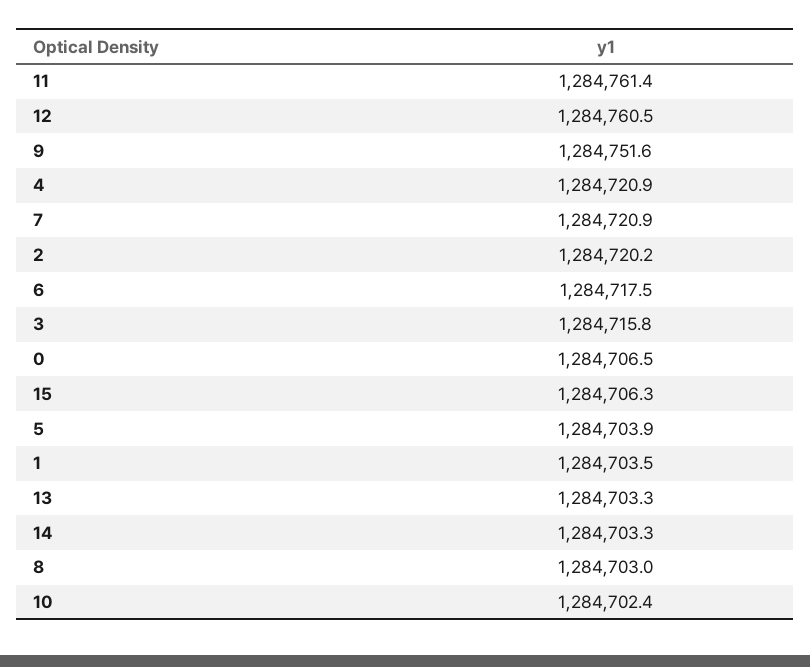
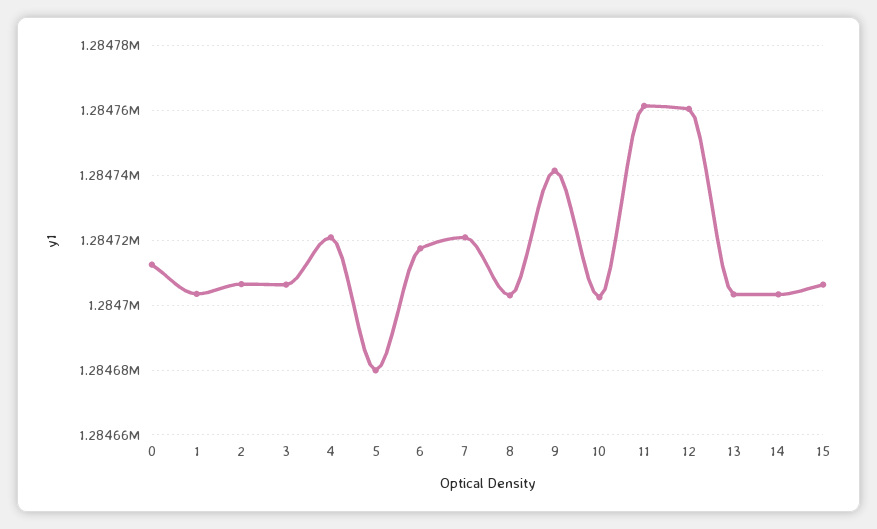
9: 1284751.6 -> 1284742
2: 1284720.2 -> 1284706
3: 1284715.8 -> 1284706
0: 1284706.5 -> 1284712
5: 1284703.9 -> 1284680

